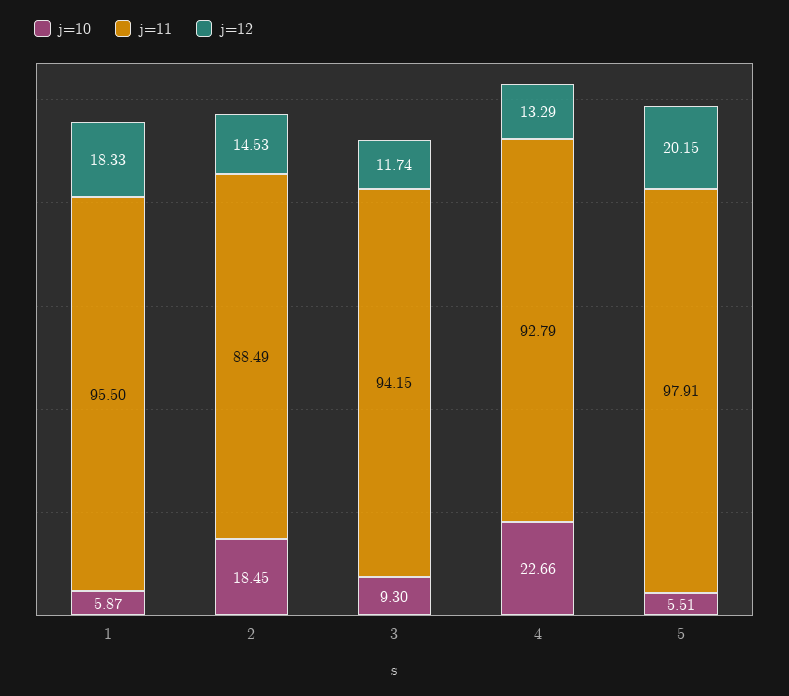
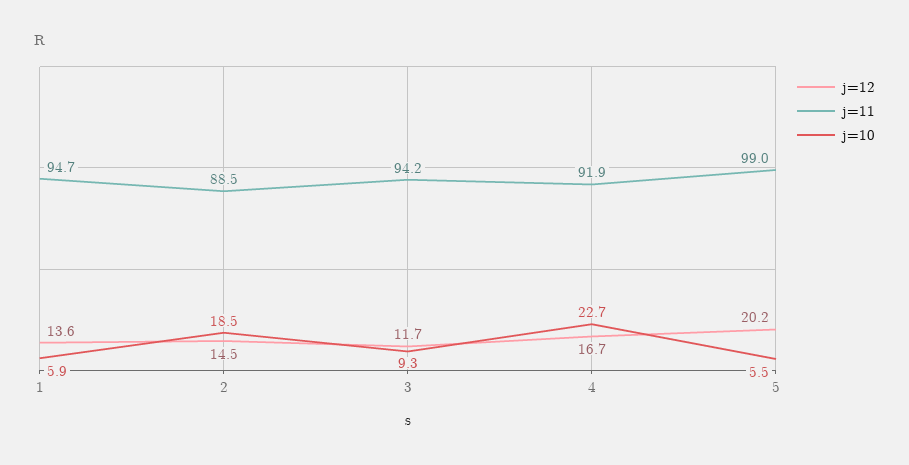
j=11, 1: 95.5 -> 94.7
j=12, 1: 18.33 -> 13.6
j=11, 4: 92.79 -> 91.9
j=12, 4: 13.29 -> 16.7
j=11, 5: 97.91 -> 99

